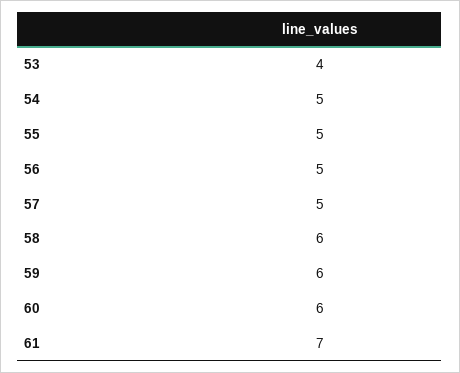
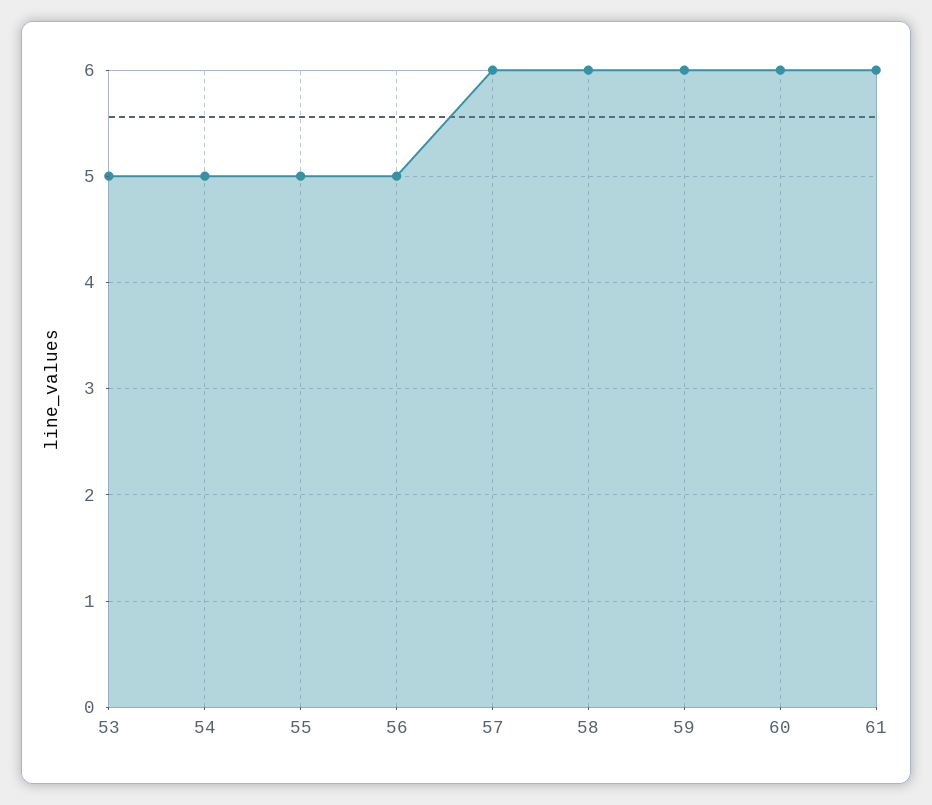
53: 4 -> 5
57: 5 -> 6
61: 7 -> 6

